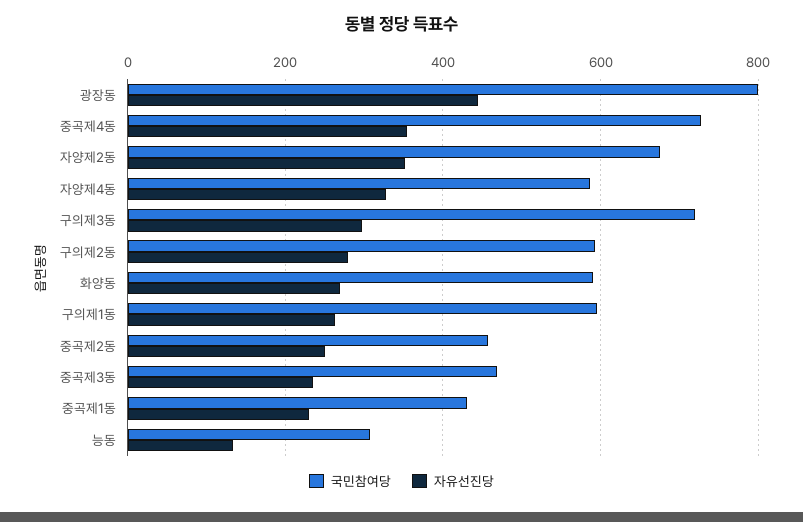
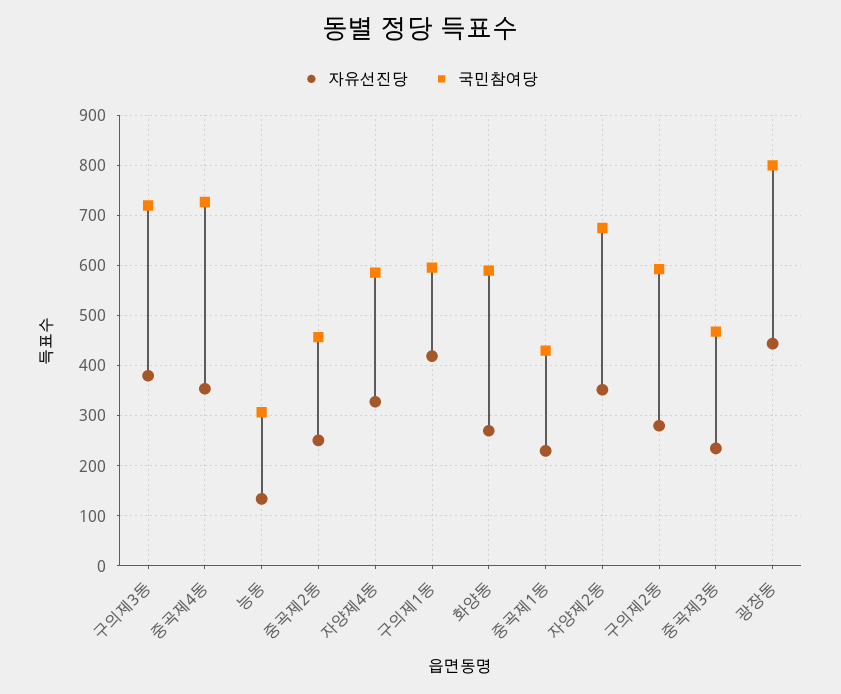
자유선진당, 구의제3동: 300 -> 380
자유선진당, 구의제1동: 260 -> 420

